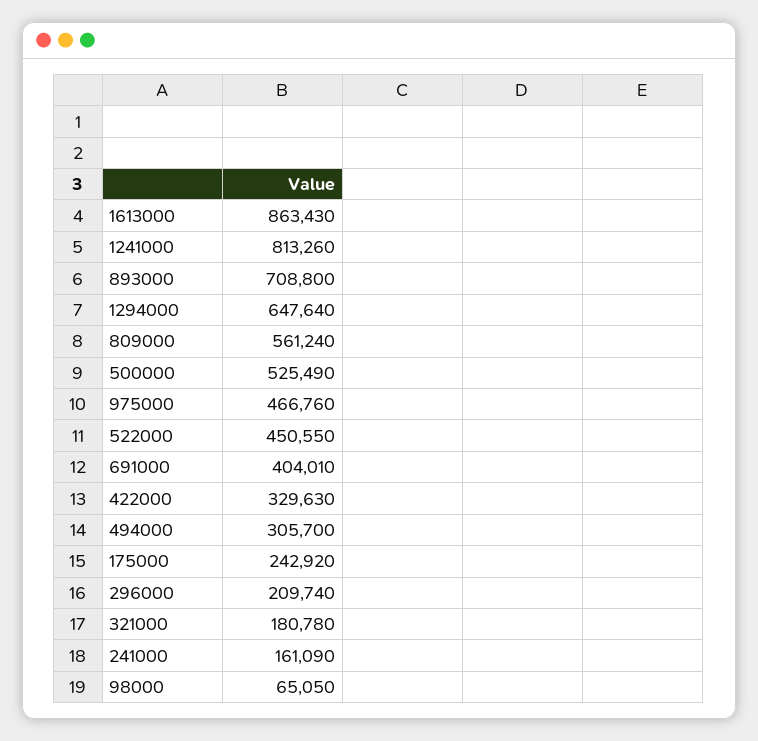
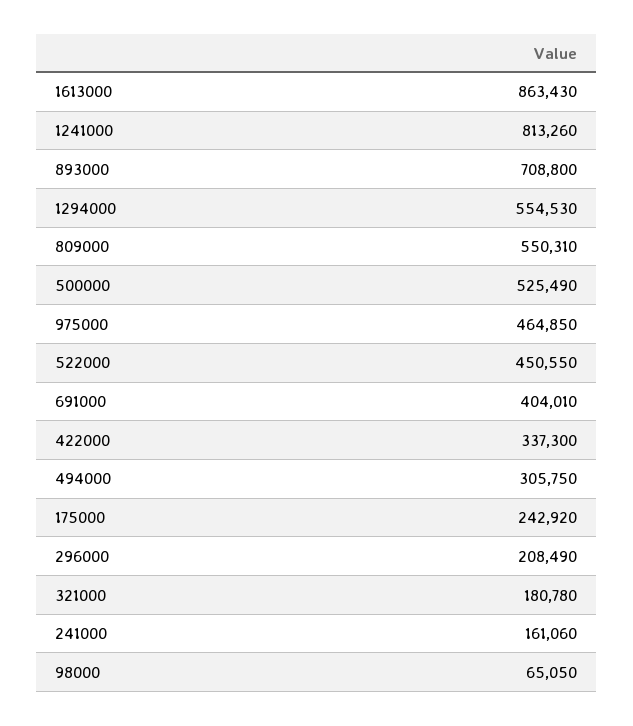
1294000: 647640 -> 554530
809000: 561240 -> 550310
975000: 466760 -> 464850
422000: 329630 -> 337300
494000: 305700 -> 305750
296000: 209740 -> 208490
241000: 161090 -> 161060

